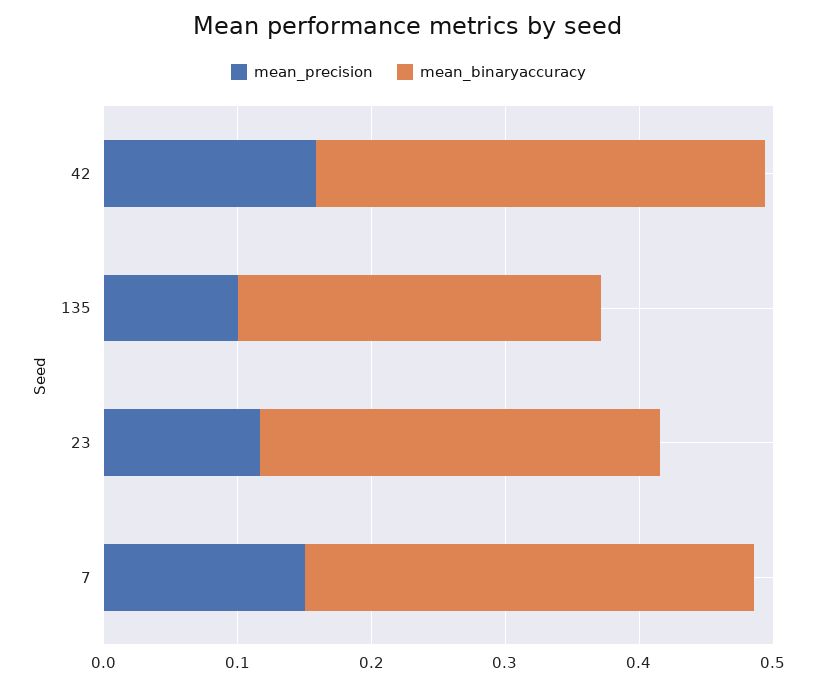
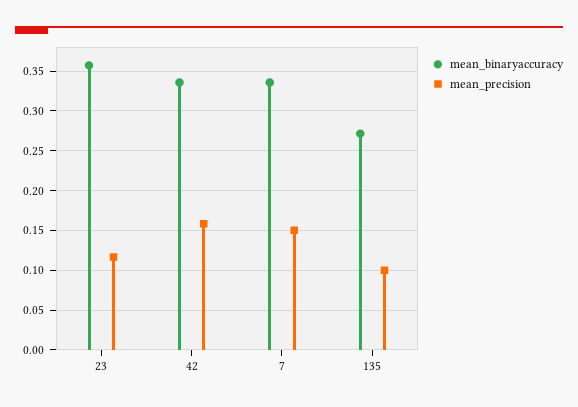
mean_binaryaccuracy, 23: 0.3 -> 0.36

